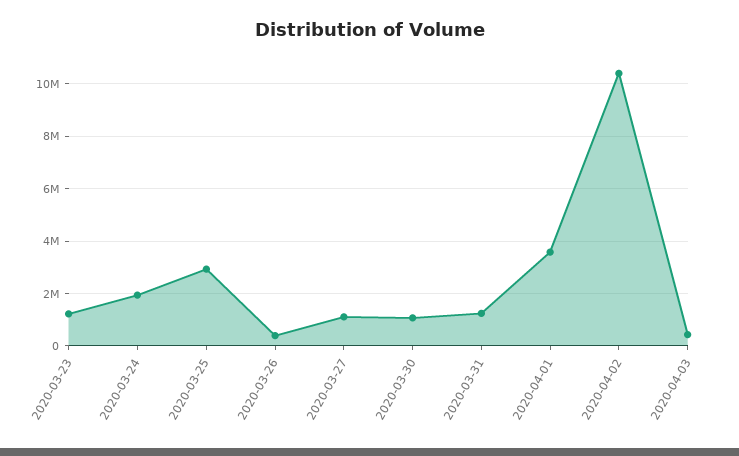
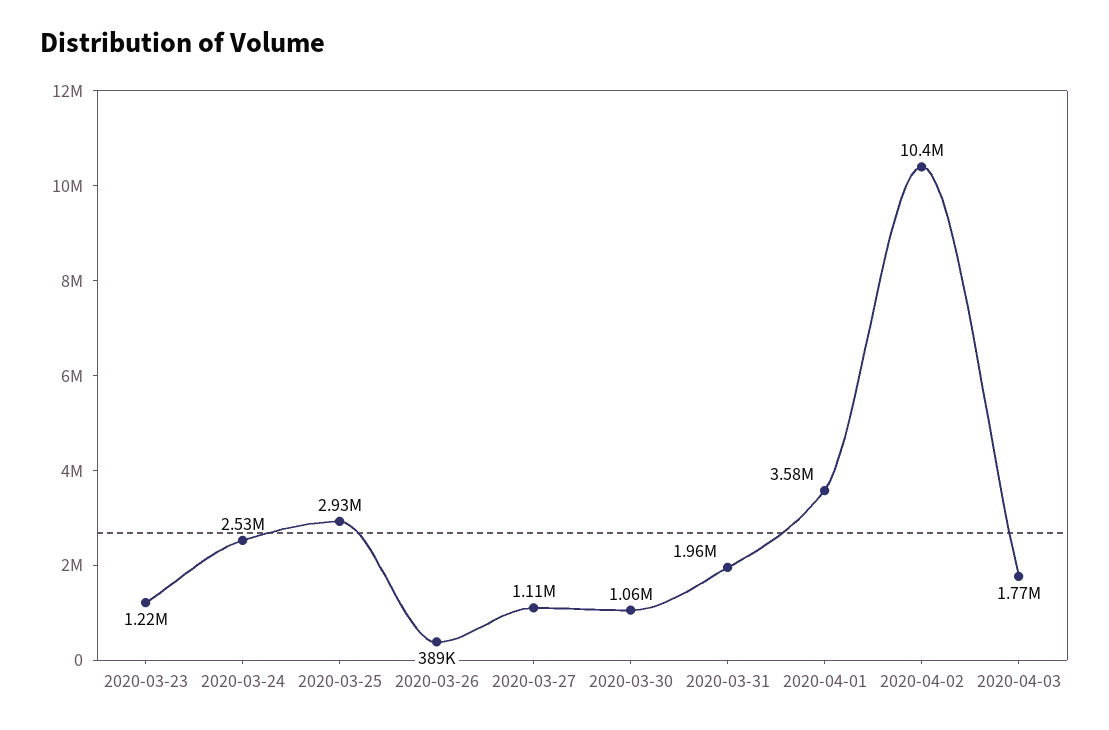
2020-03-24: 2000000 -> 2530000
2020-03-31: 1250000 -> 1960000
2020-04-03: 500000 -> 1770000

